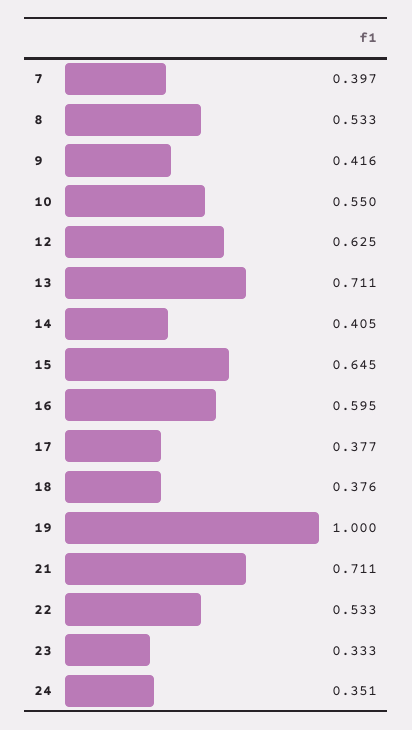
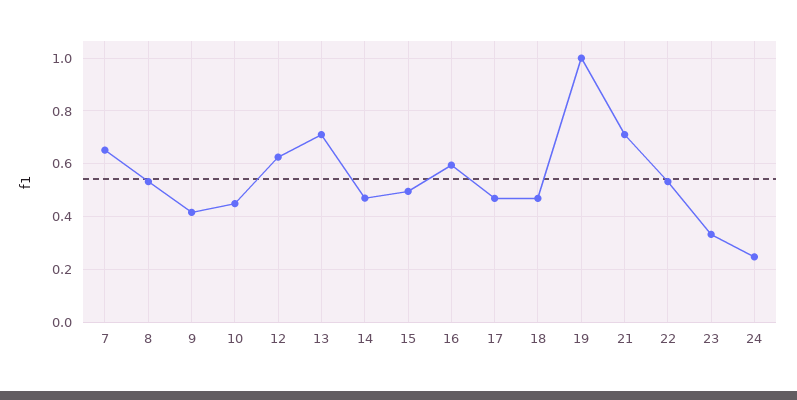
7: 0.397 -> 0.65
10: 0.55 -> 0.45
14: 0.405 -> 0.475
15: 0.645 -> 0.5
17: 0.377 -> 0.475
18: 0.376 -> 0.475
24: 0.351 -> 0.25

